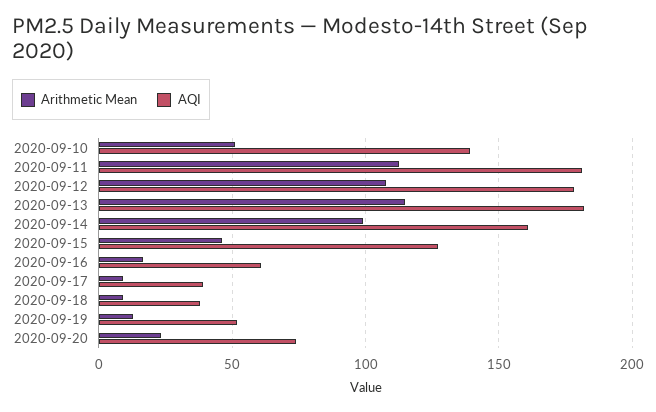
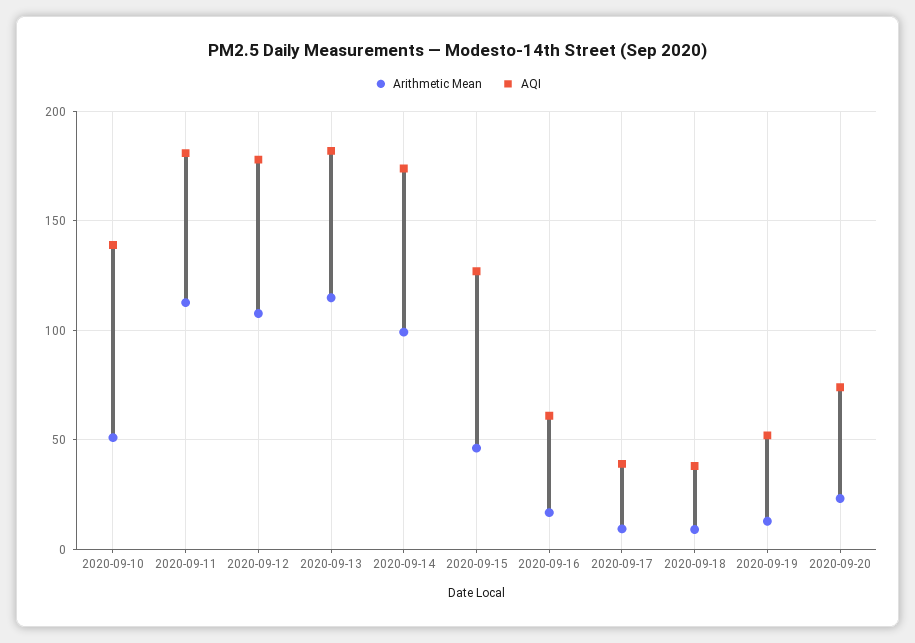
AQI, 2020-09-14: 160 -> 175

